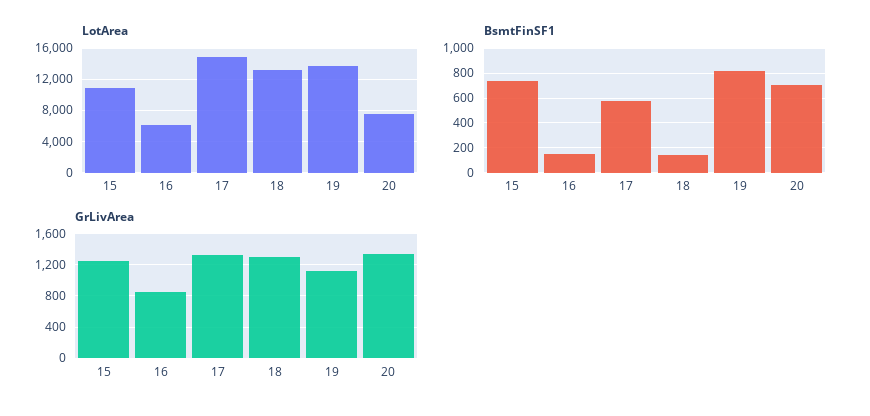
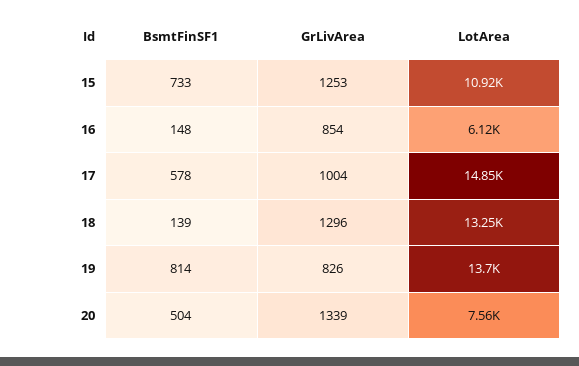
BsmtFinSF1, 20: 700 -> 504
GrLivArea, 17: 1300 -> 1004
GrLivArea, 19: 1100 -> 826

